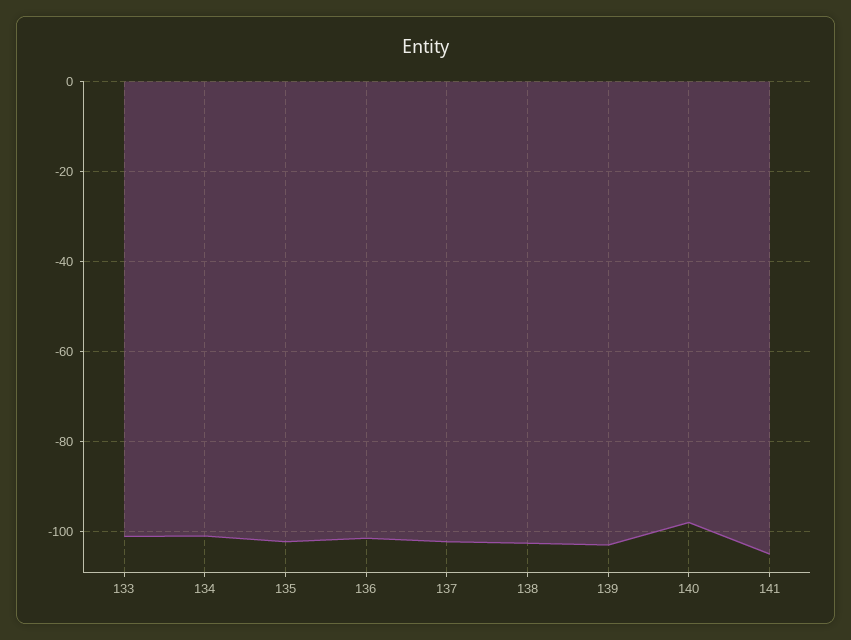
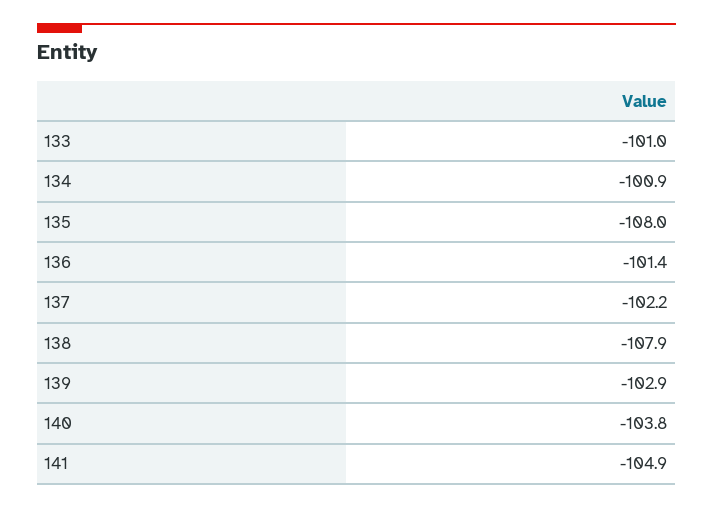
135: -102 -> -108
138: -102 -> -107.9
140: -98 -> -103.8

